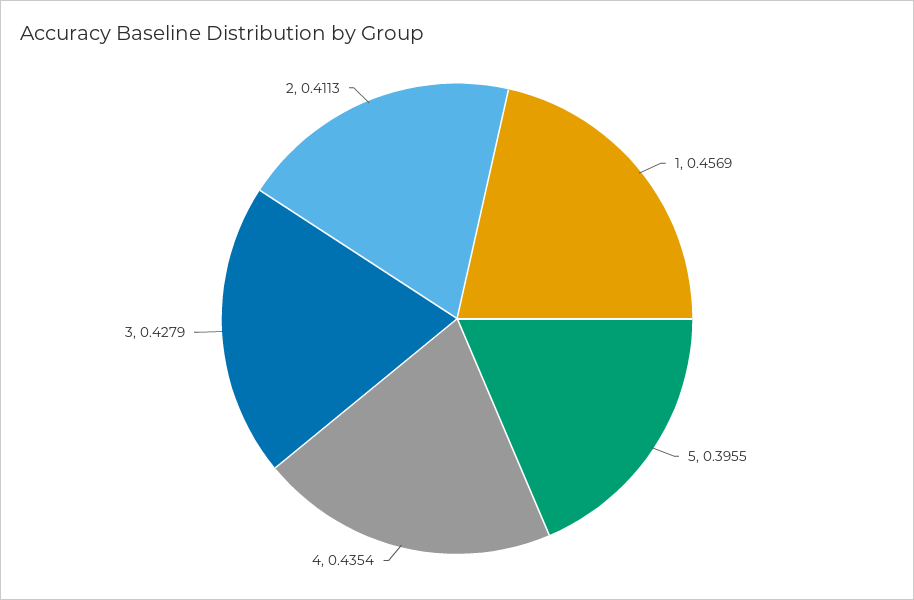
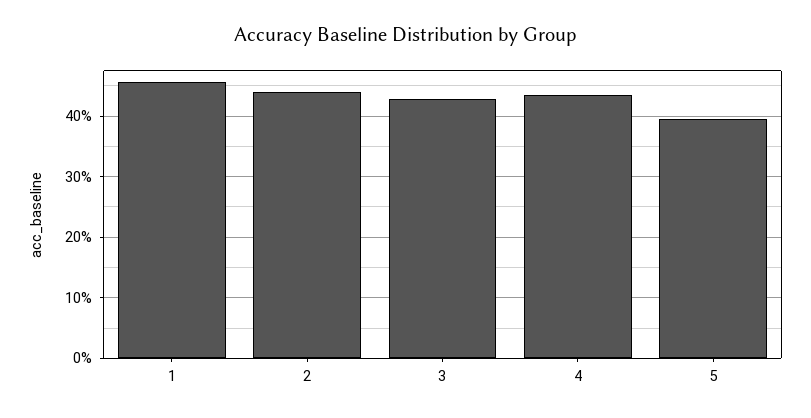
2: 0.4113 -> 0.44

